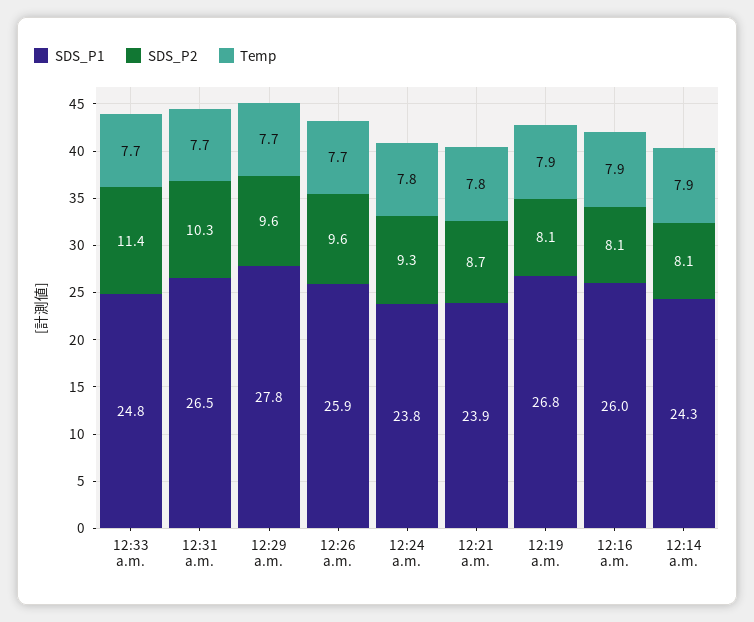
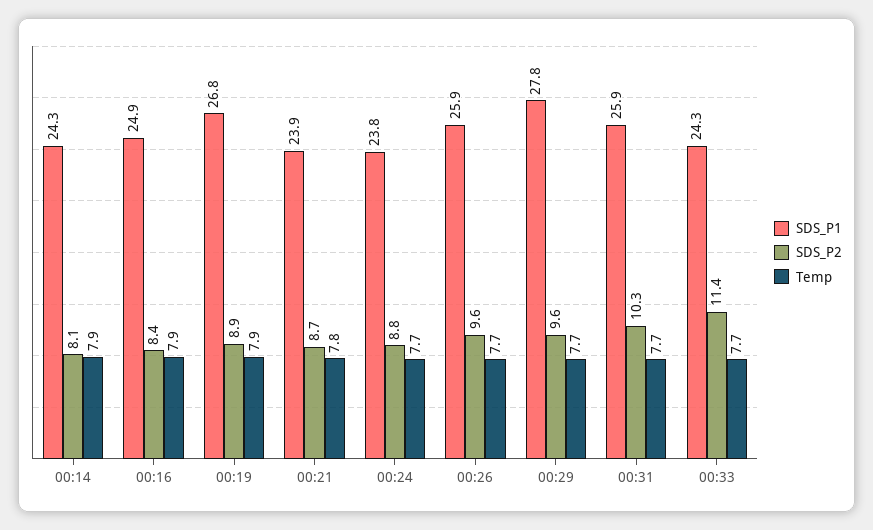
SDS_P1, 12:33 a.m.: 24.8 -> 24.3
SDS_P1, 12:31 a.m.: 26.5 -> 25.9
SDS_P2, 12:24 a.m.: 9.3 -> 8.8
Temp, 12:24 a.m.: 7.8 -> 7.7
SDS_P2, 12:19 a.m.: 8.1 -> 8.9
SDS_P1, 12:16 a.m.: 26 -> 24.9
SDS_P2, 12:16 a.m.: 8.1 -> 8.4

